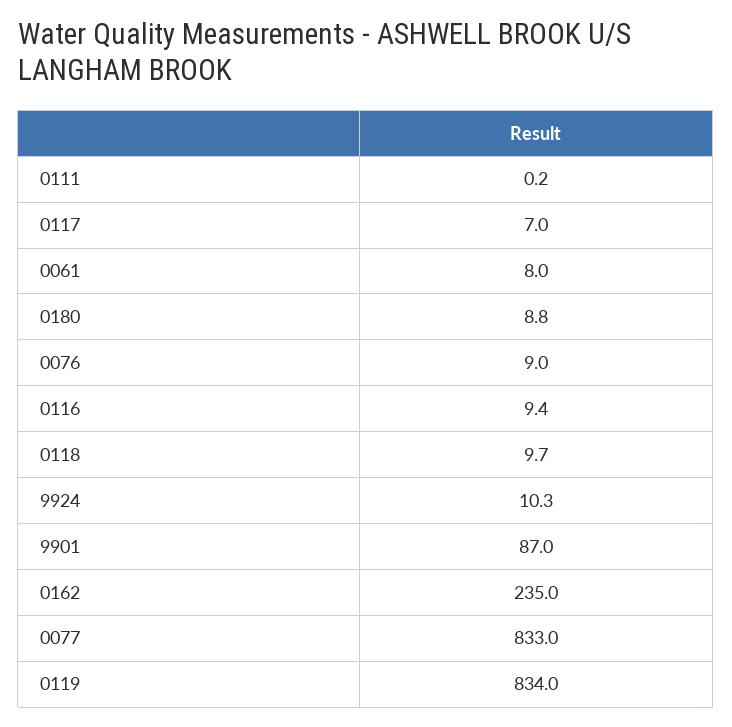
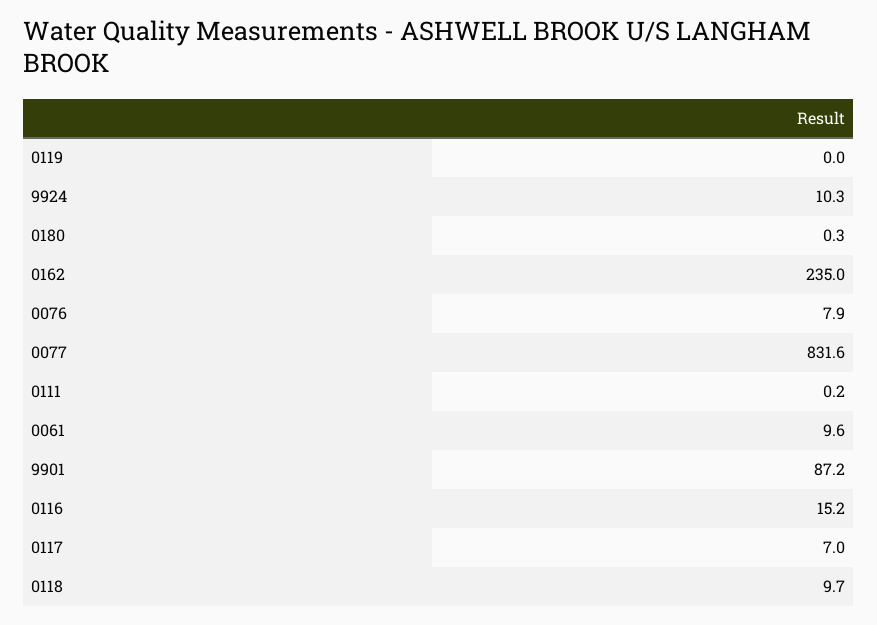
0061: 8 -> 9.6
0180: 8.8 -> 0.3
0076: 9 -> 7.9
0116: 9.4 -> 15.2
9901: 87 -> 87.2
0077: 833 -> 831.6
0119: 834 -> 0

